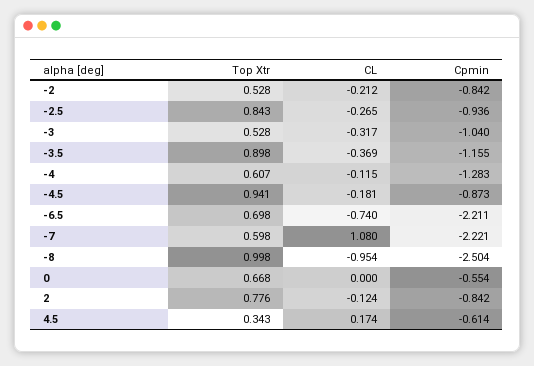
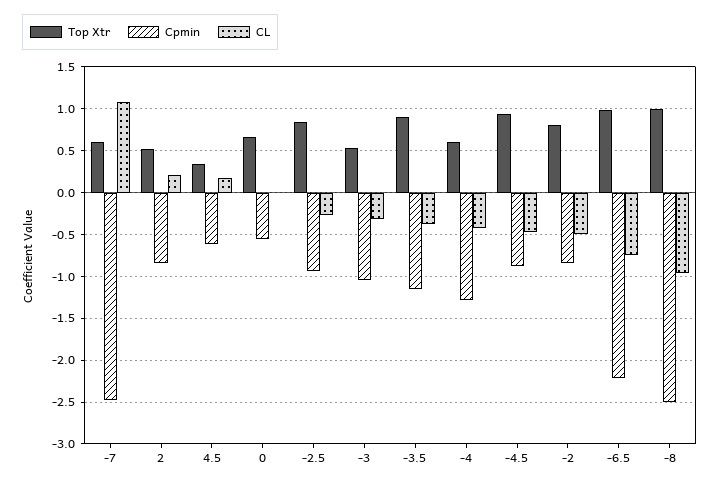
Top Xtr, -2: 0.528 -> 0.8
CL, -2: -0.212 -> -0.5
CL, -4: -0.115 -> -0.4
CL, -4.5: -0.181 -> -0.5
Top Xtr, -6.5: 0.698 -> 1
Cpmin, -7: -2.221 -> -2.5
Top Xtr, 2: 0.776 -> 0.5
CL, 2: -0.124 -> 0.2

